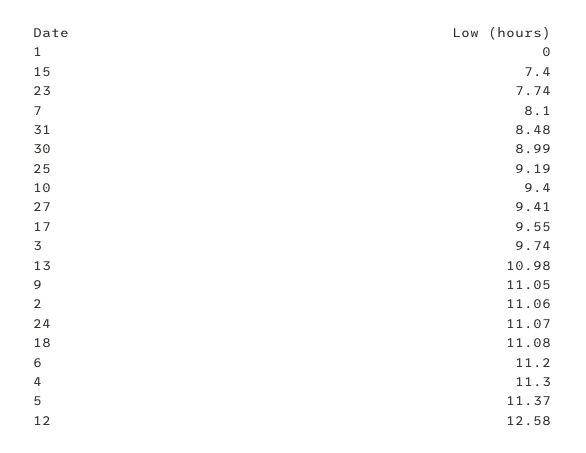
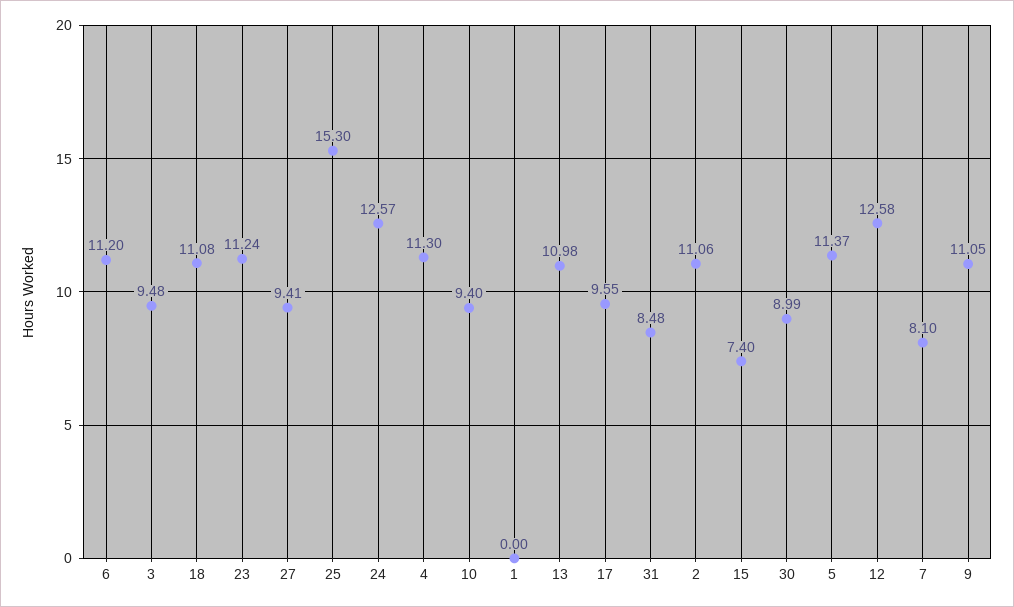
23: 7.74 -> 11.24
25: 9.19 -> 15.3
3: 9.74 -> 9.48
24: 11.07 -> 12.57

